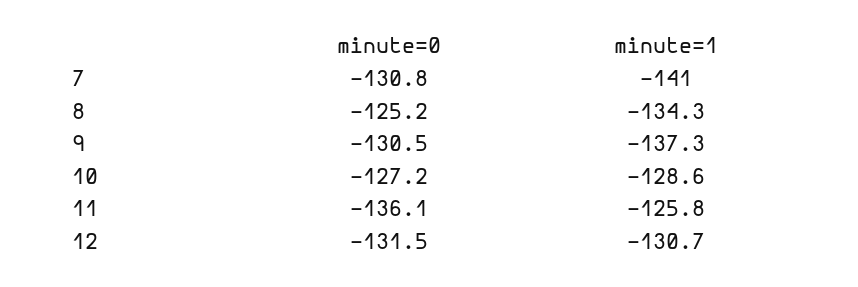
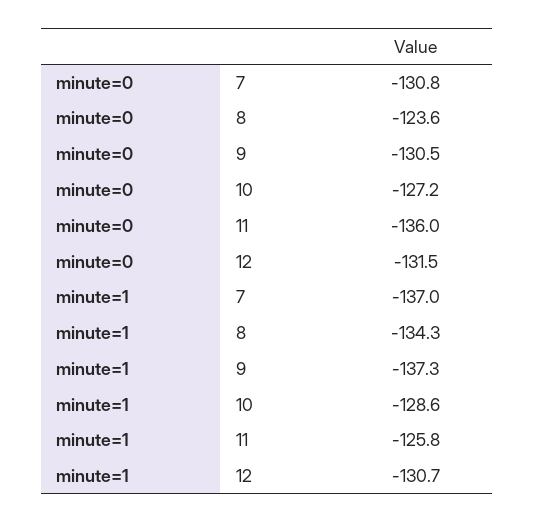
minute=1, 7: -141 -> -137
minute=0, 8: -125.2 -> -123.6
minute=0, 11: -136.1 -> -136

